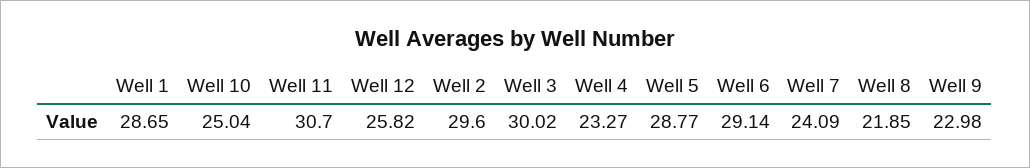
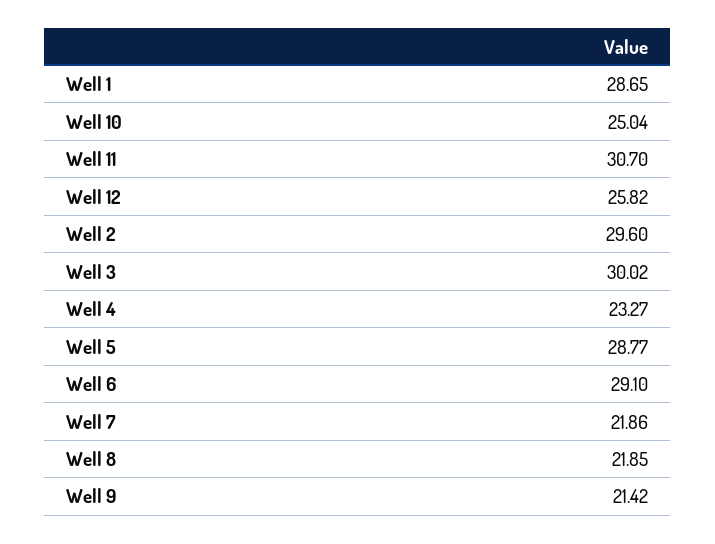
Well 6: 29.14 -> 29.1
Well 7: 24.09 -> 21.86
Well 9: 22.98 -> 21.42

